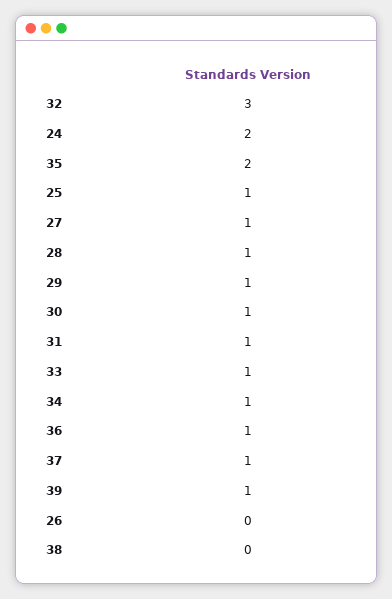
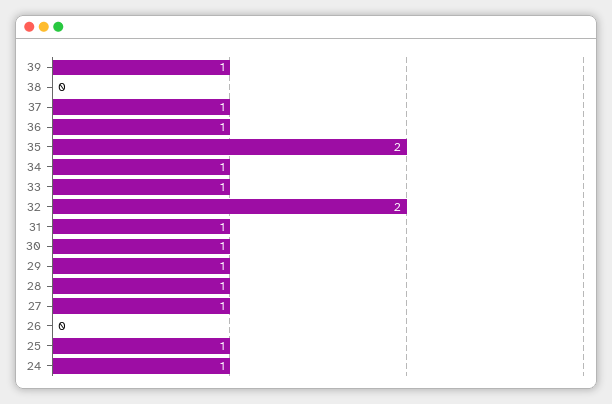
32: 3 -> 2
24: 2 -> 1

